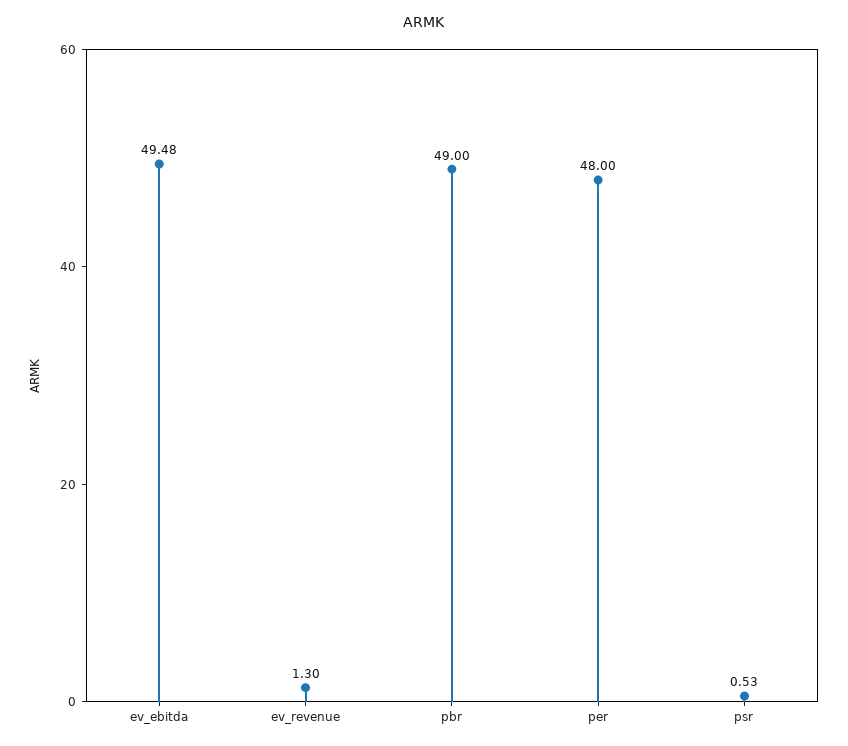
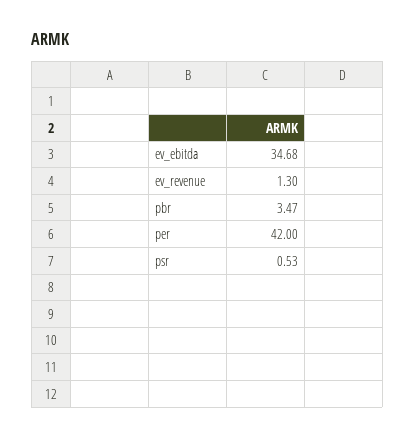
ev_ebitda: 49.48 -> 34.68
pbr: 49 -> 3.47
per: 48 -> 42

